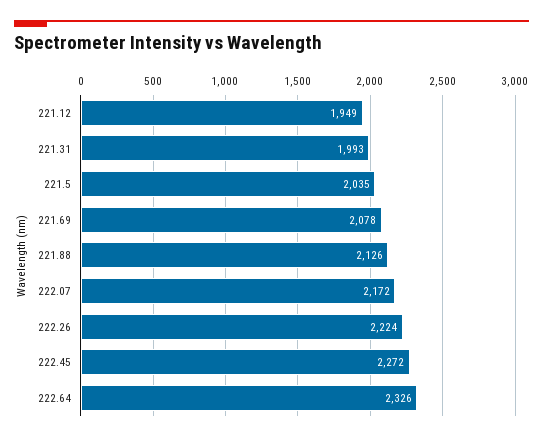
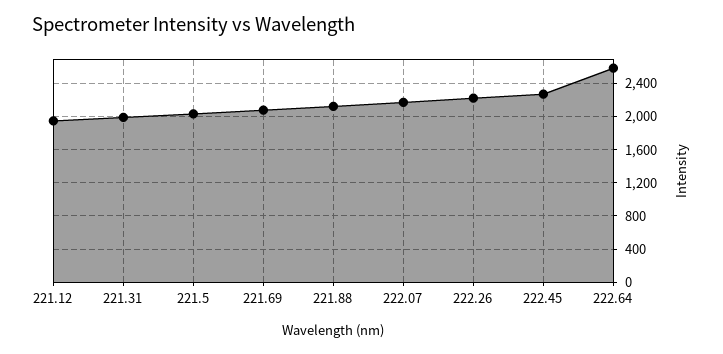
222.64: 2326 -> 2600

